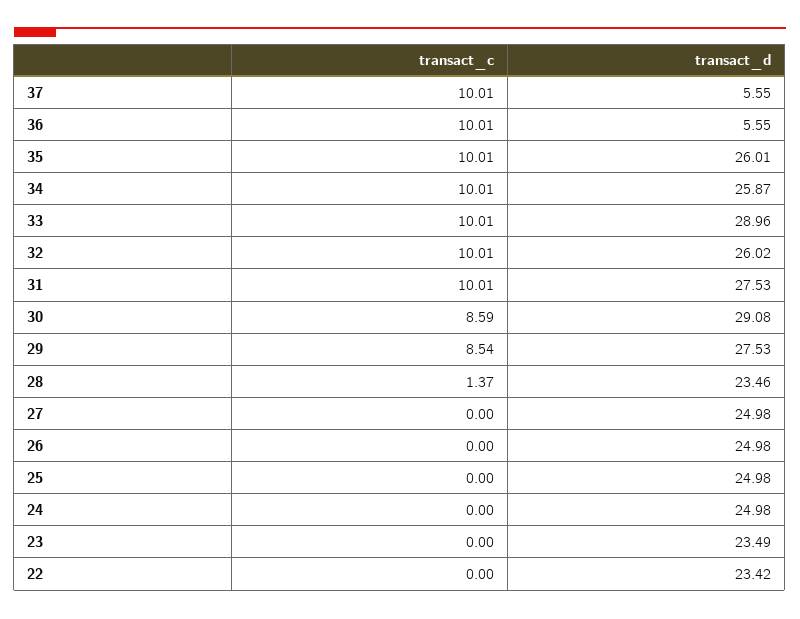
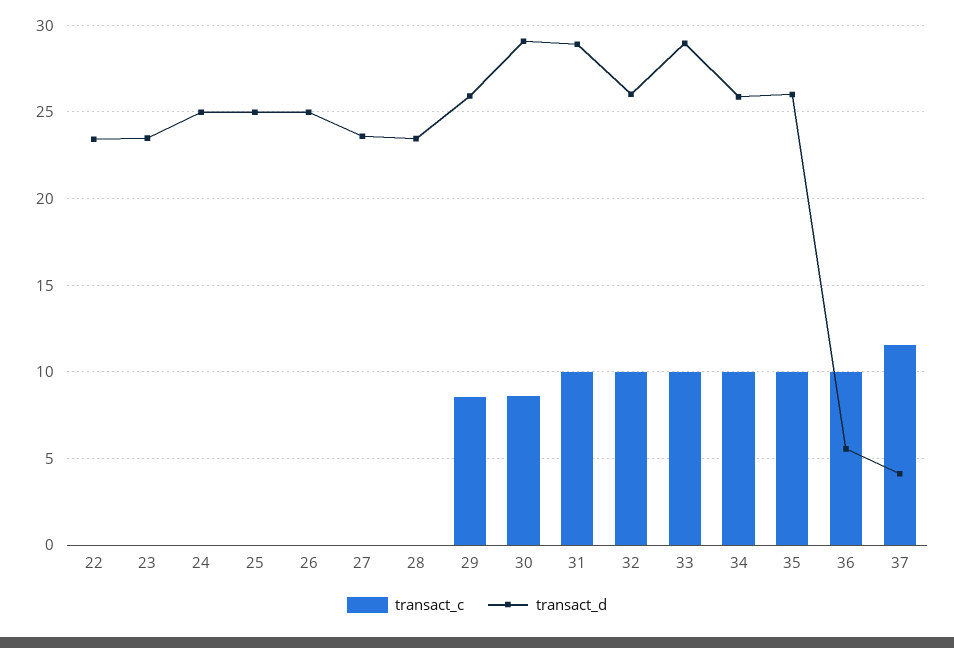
transact_c, 37: 10.01 -> 11.5
transact_d, 37: 5.55 -> 4
transact_d, 31: 27.53 -> 29
transact_d, 29: 27.53 -> 26
transact_c, 28: 1.37 -> 0
transact_d, 27: 24.98 -> 23.5

